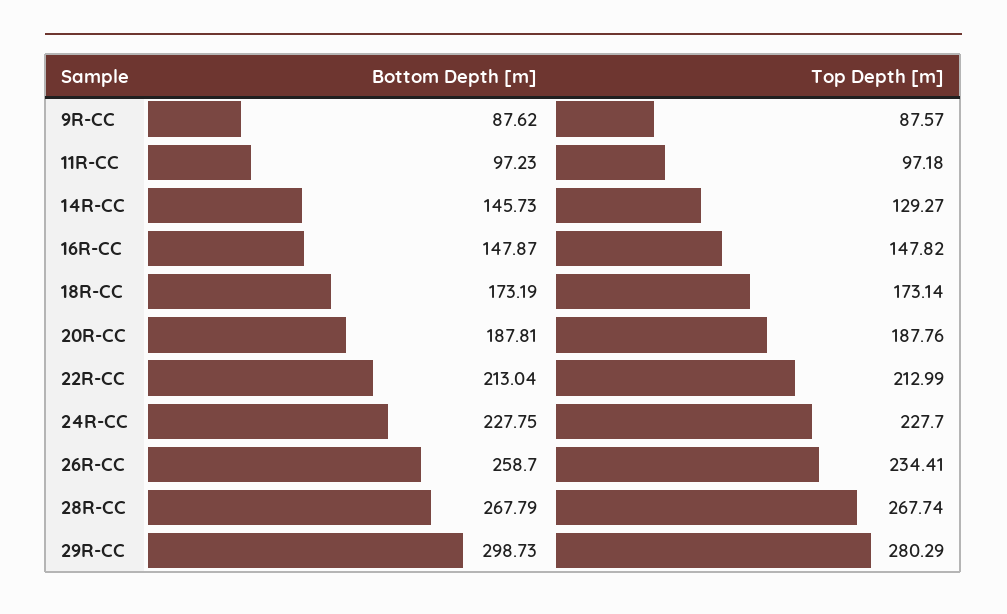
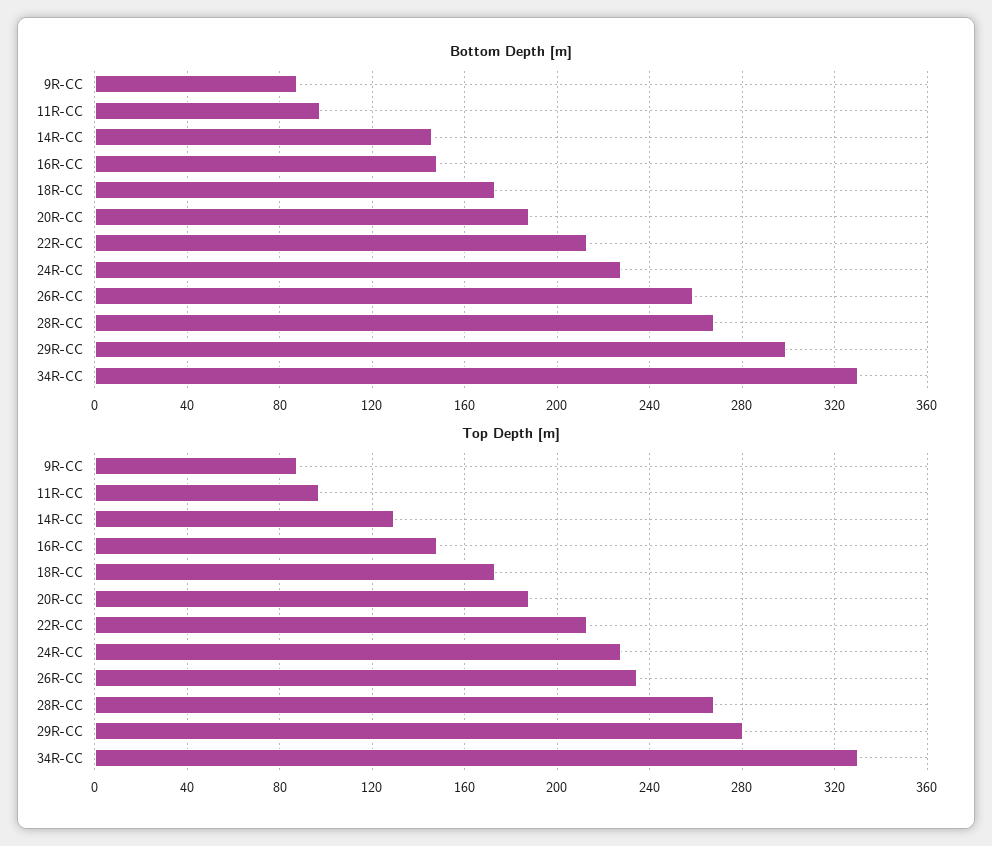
Bottom Depth [m], 34R-CC: none -> 330
Top Depth [m], 34R-CC: none -> 330

